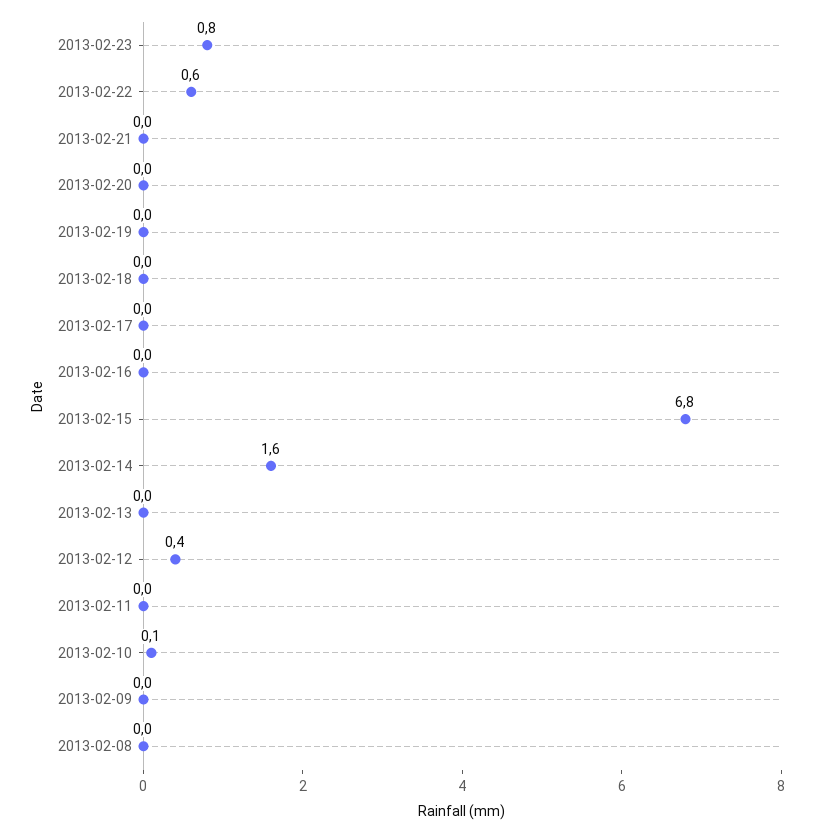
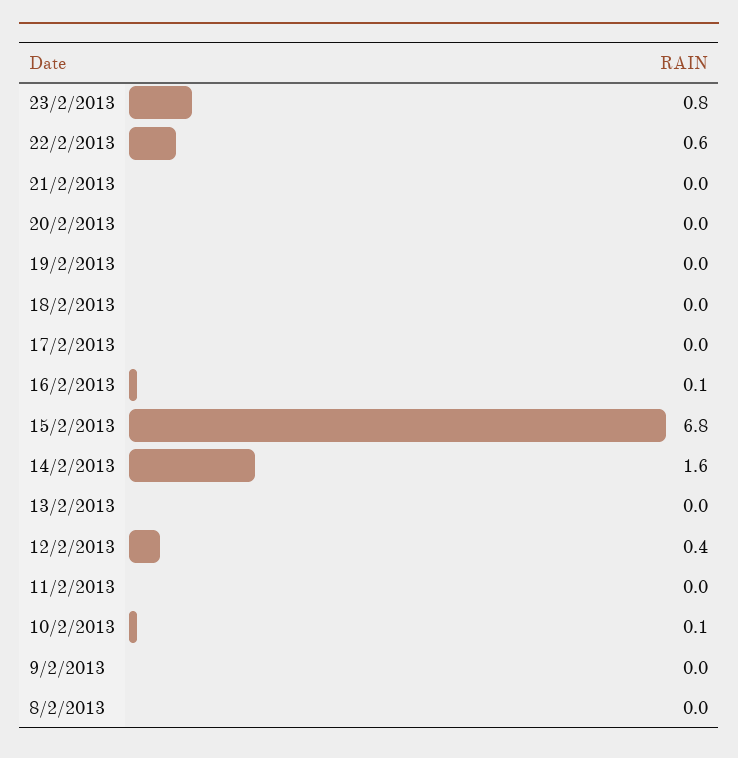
2013-02-16: 0 -> 0.1

